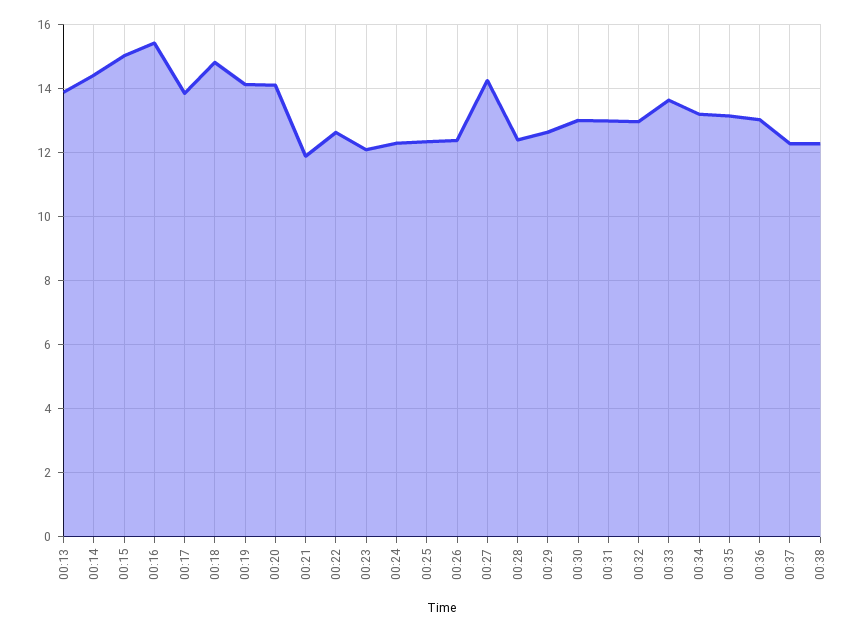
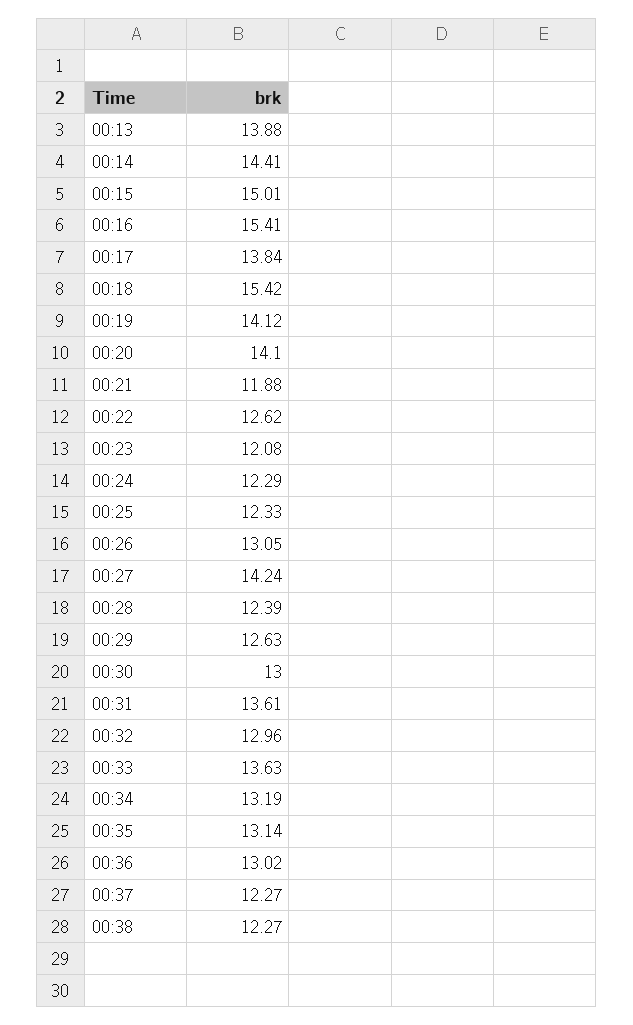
00:18: 14.8 -> 15.42
00:26: 12.4 -> 13.05
00:31: 13 -> 13.61

